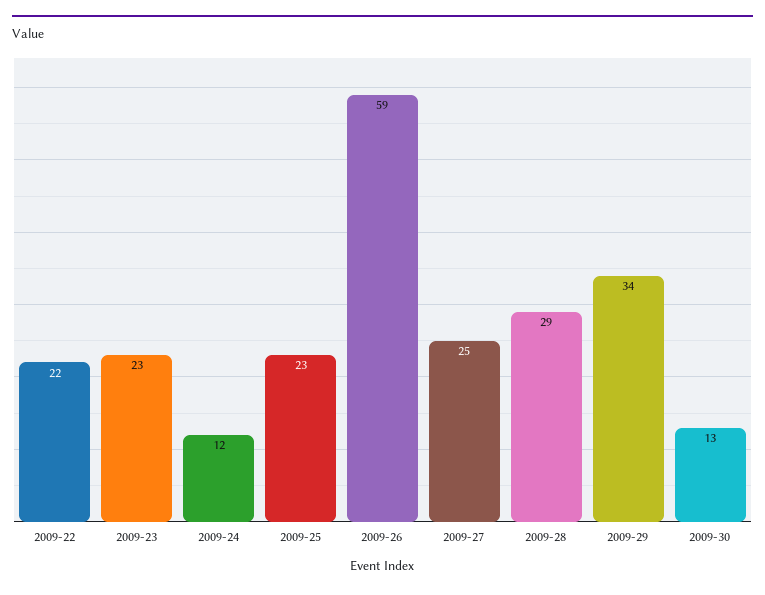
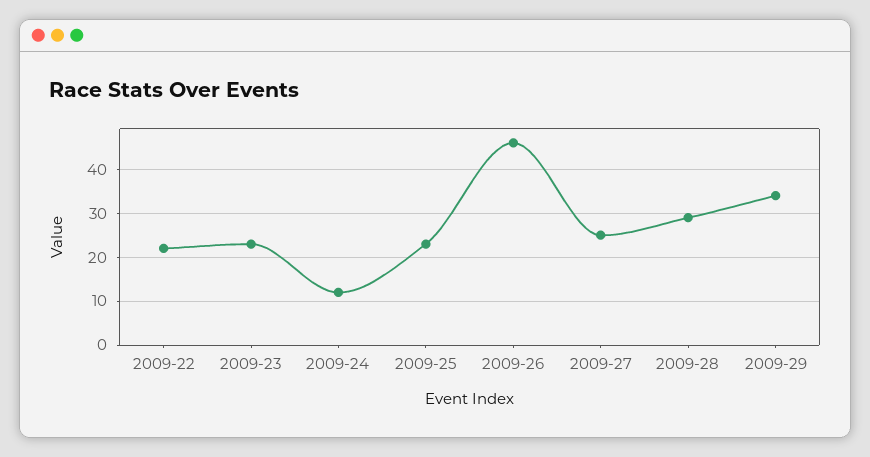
2009-26: 59 -> 45
2009-30: 13 -> none

